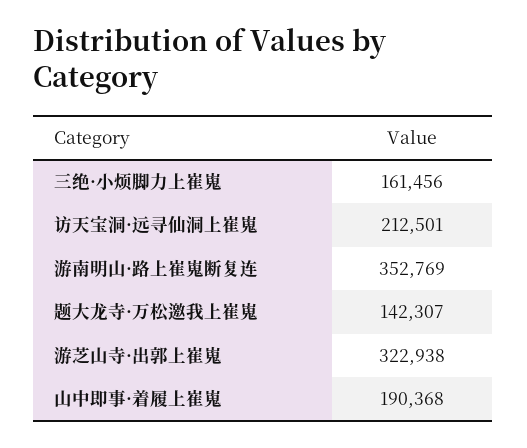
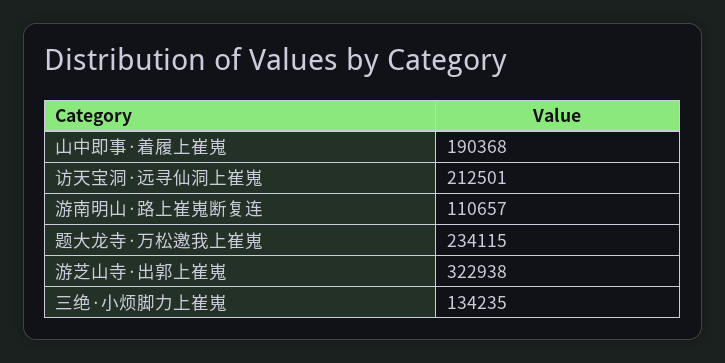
三绝·小烦脚力上崔嵬: 161456 -> 134235
游南明山·路上崔嵬断复连: 352769 -> 110657
题大龙寺·万松邀我上崔嵬: 142307 -> 234115

